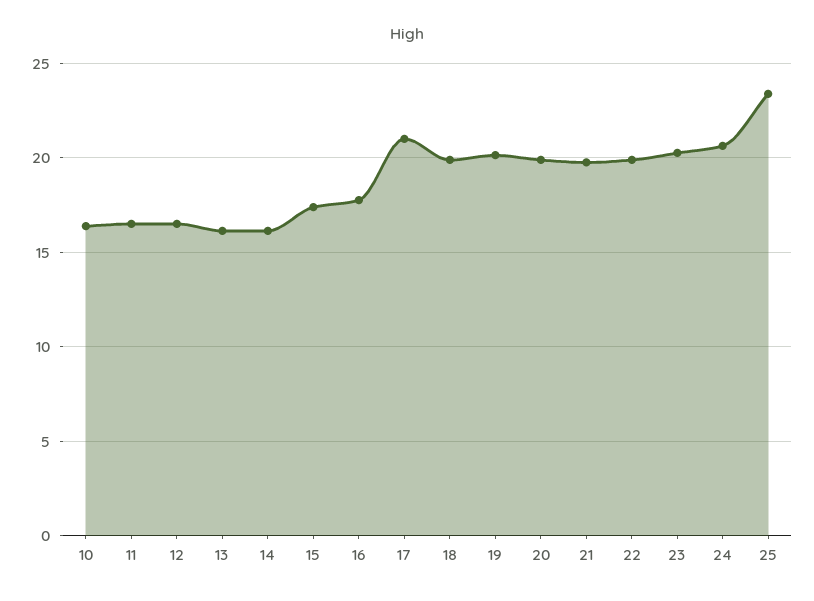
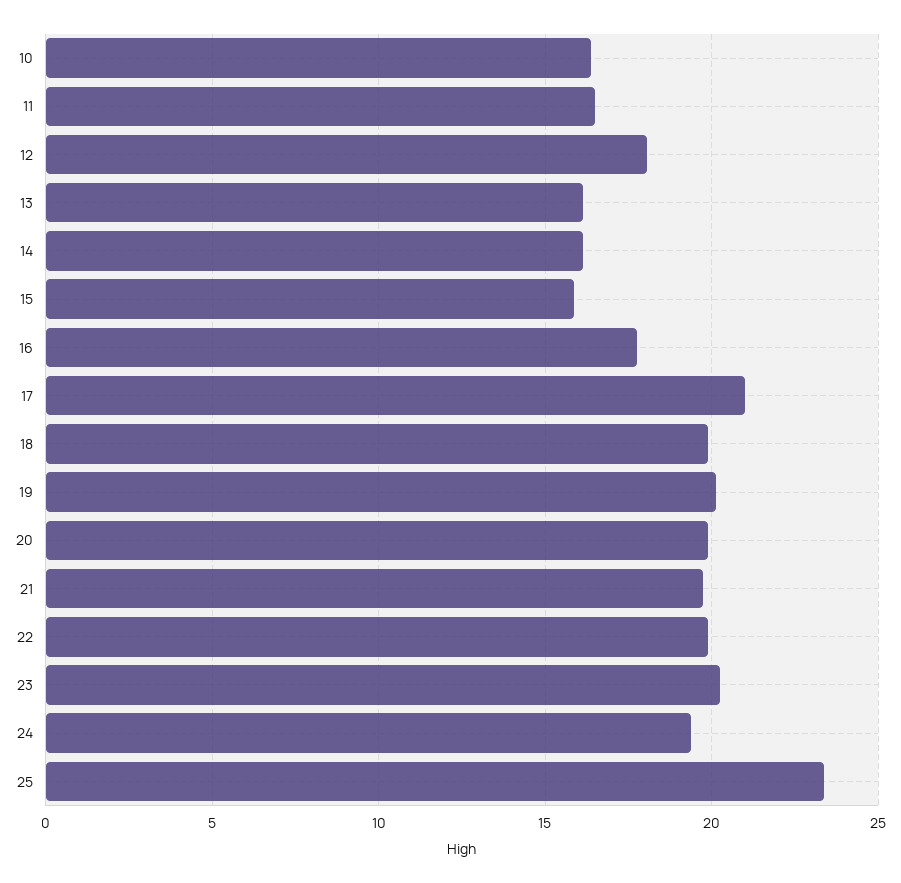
12: 16.5 -> 18
15: 17.5 -> 16
24: 20.5 -> 19.5

